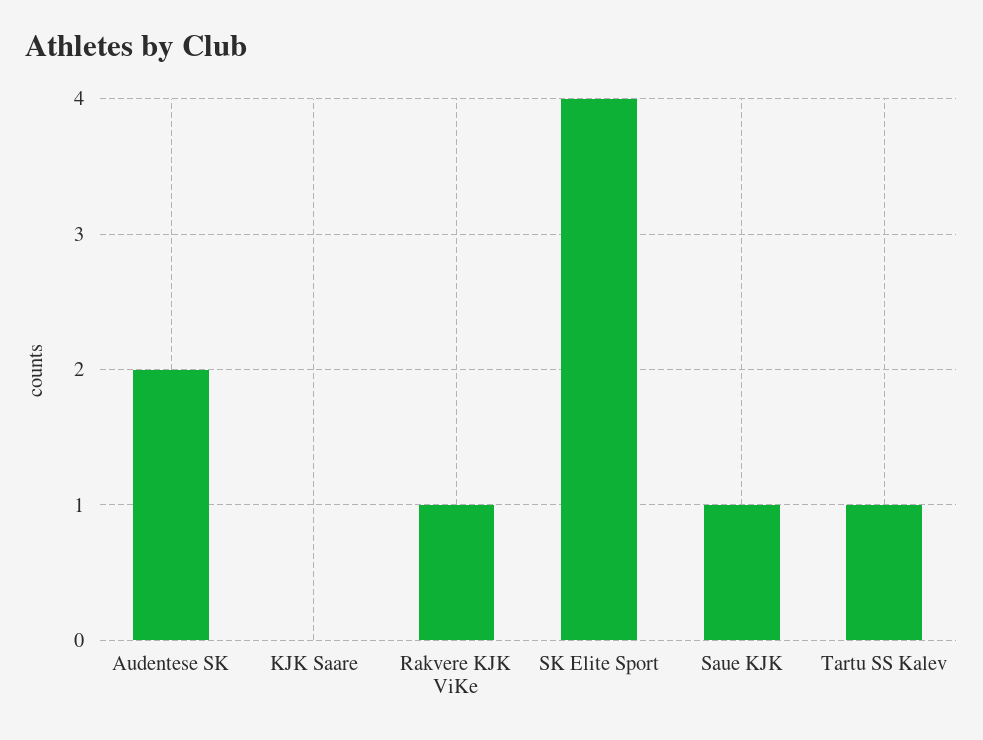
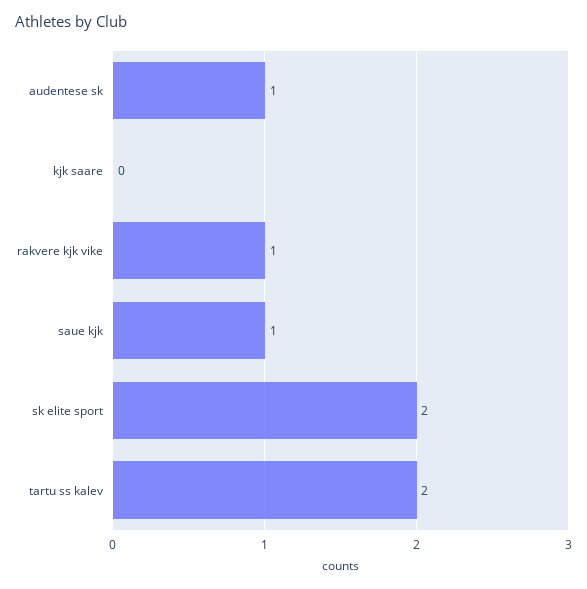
Audentese SK: 2 -> 1
SK Elite Sport: 4 -> 2
Tartu SS Kalev: 1 -> 2

